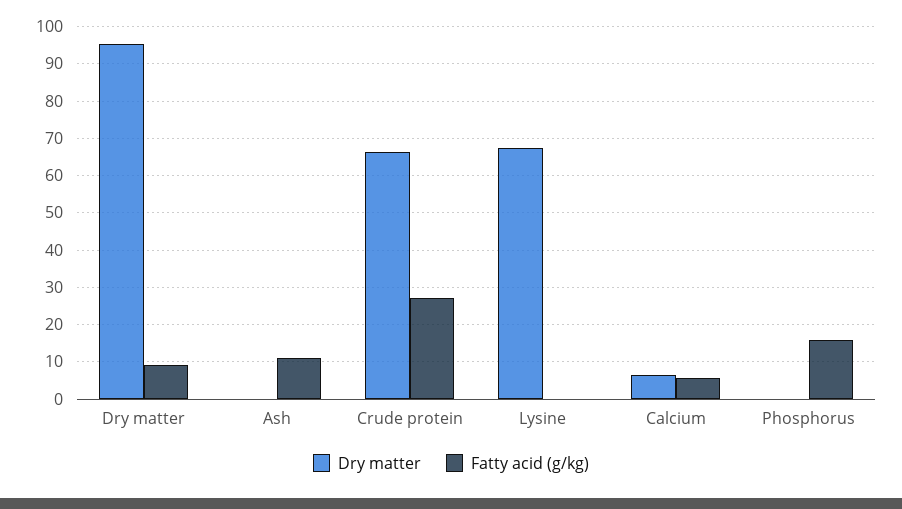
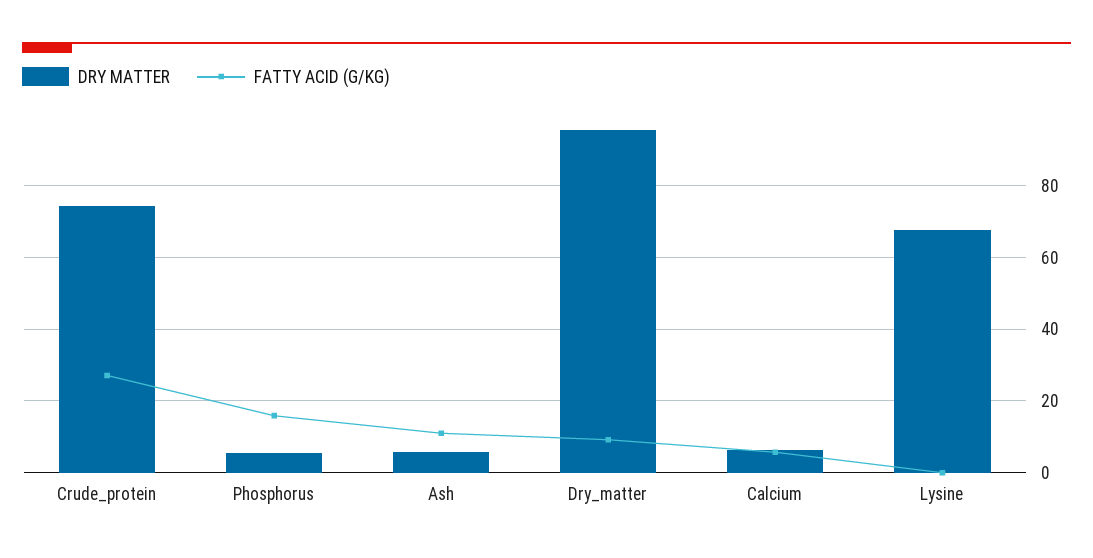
Dry matter, Ash: 0 -> 6
Dry matter, Crude protein: 66 -> 74
Dry matter, Phosphorus: 0 -> 6

